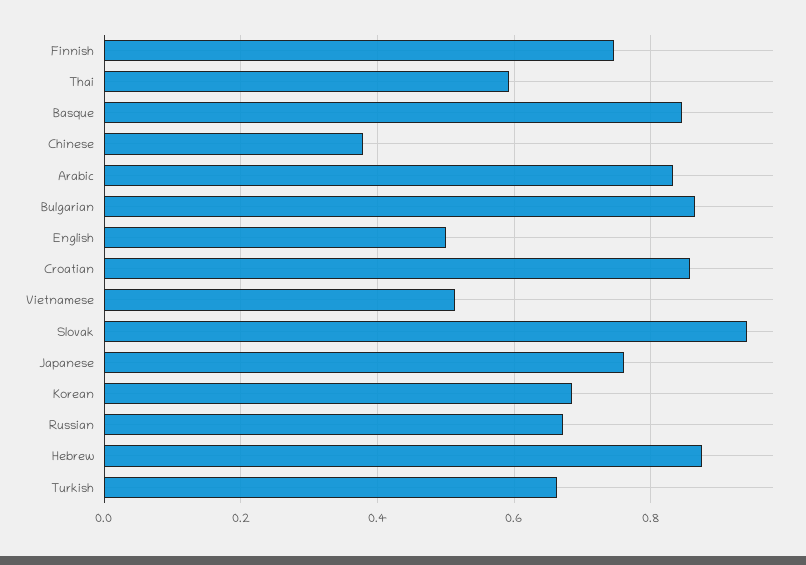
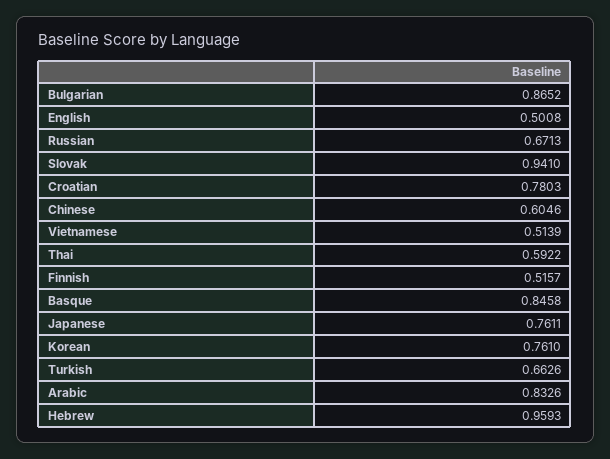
Finnish: 0.74 -> 0.5157
Chinese: 0.38 -> 0.6046
Croatian: 0.86 -> 0.7803
Korean: 0.68 -> 0.761
Hebrew: 0.88 -> 0.9593

